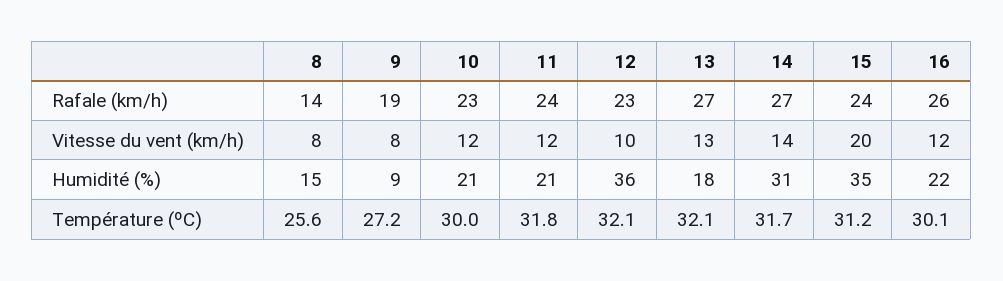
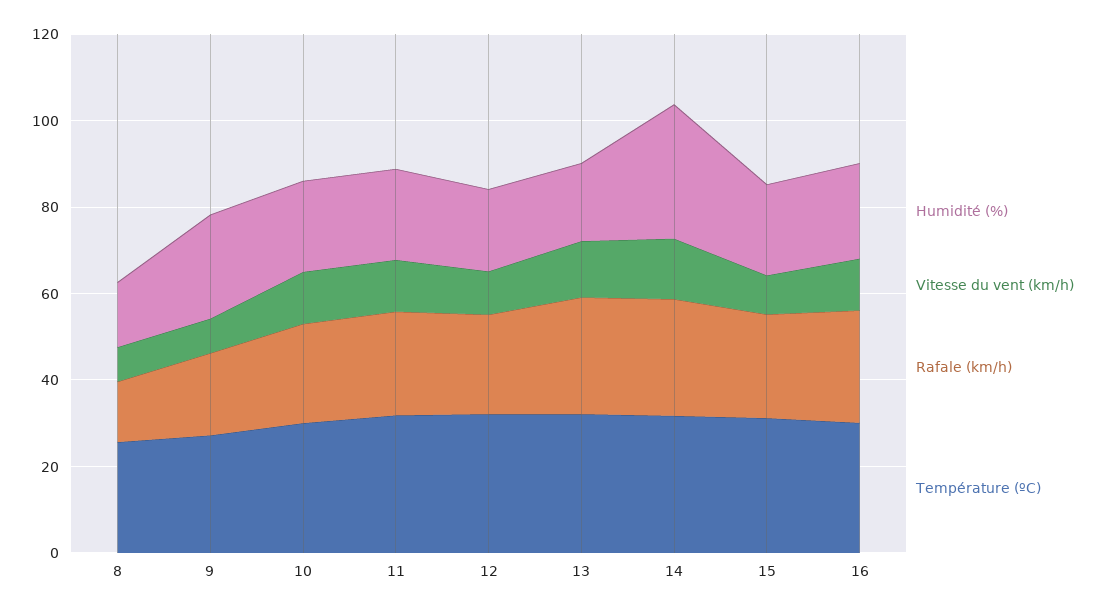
Vitesse du vent (km/h), 15: 20 -> 10
Humidité (%), 9: 9 -> 25
Humidité (%), 12: 36 -> 20
Humidité (%), 15: 35 -> 20

